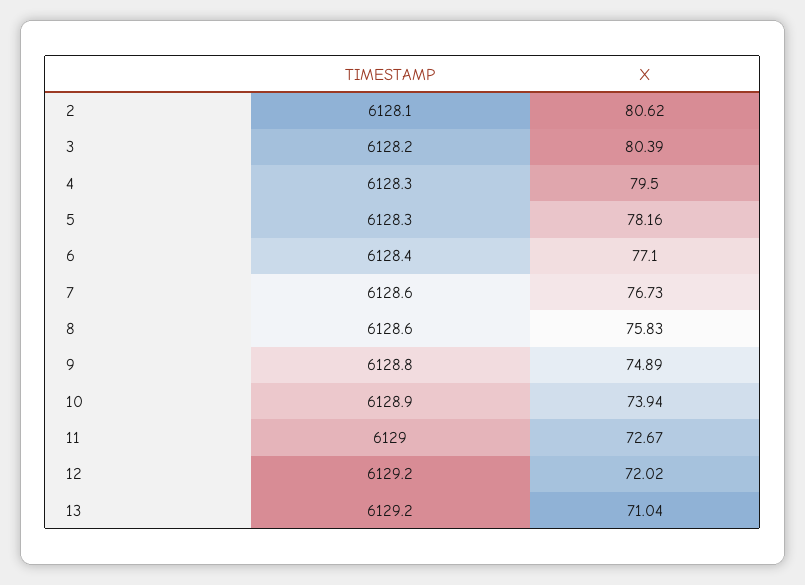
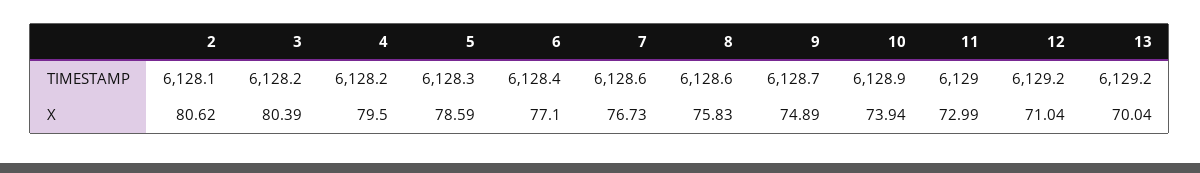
TIMESTAMP, 4: 6128.3 -> 6128.2
X, 5: 78.16 -> 78.59
TIMESTAMP, 9: 6128.8 -> 6128.7
X, 11: 72.67 -> 72.99
X, 12: 72.02 -> 71.04
X, 13: 71.04 -> 70.04

